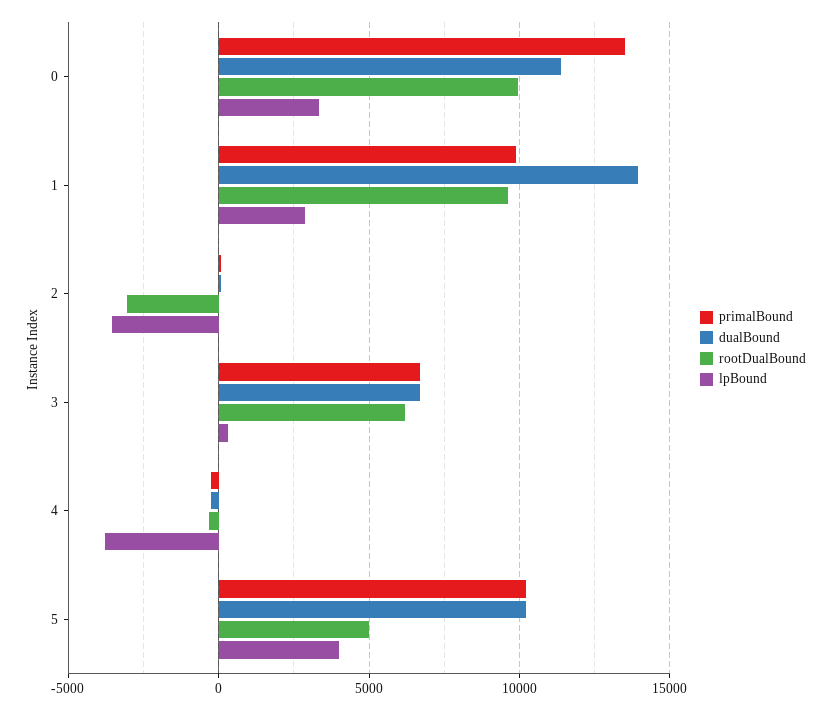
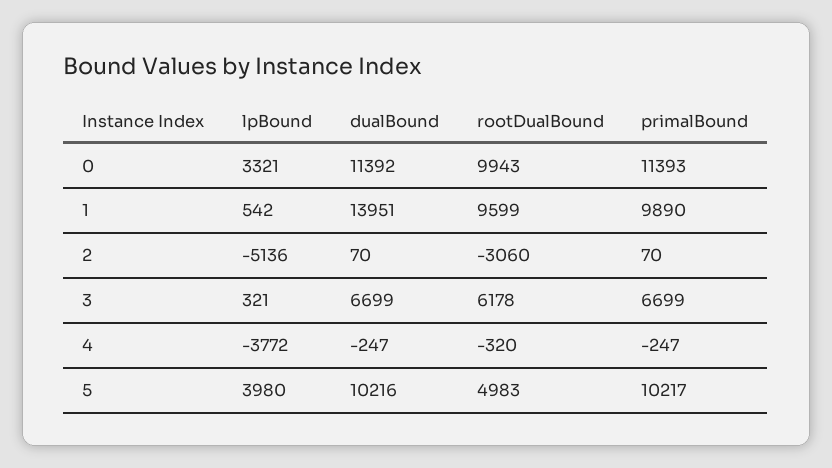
primalBound, 0: 13500 -> 11393
lpBound, 1: 3000 -> 542
lpBound, 2: -3500 -> -5136

